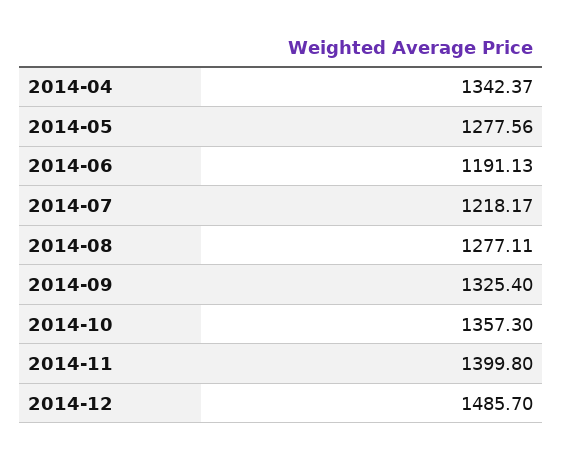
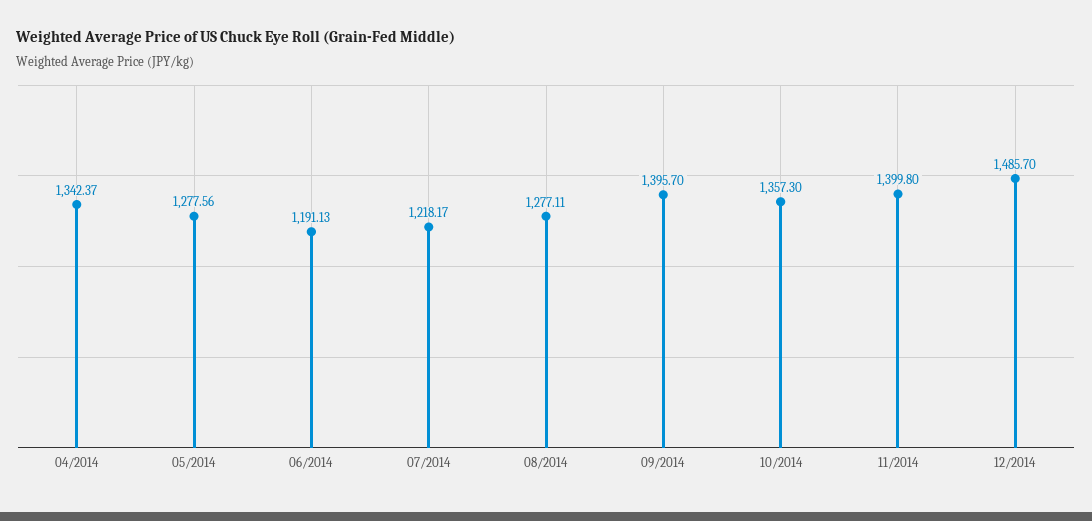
2014-09: 1325.4 -> 1395.7

